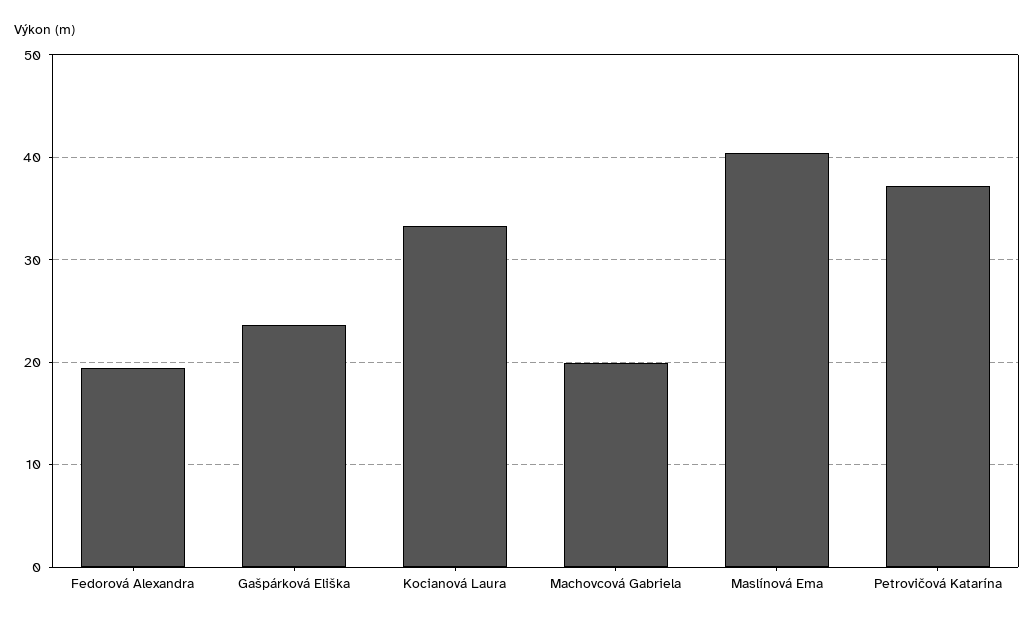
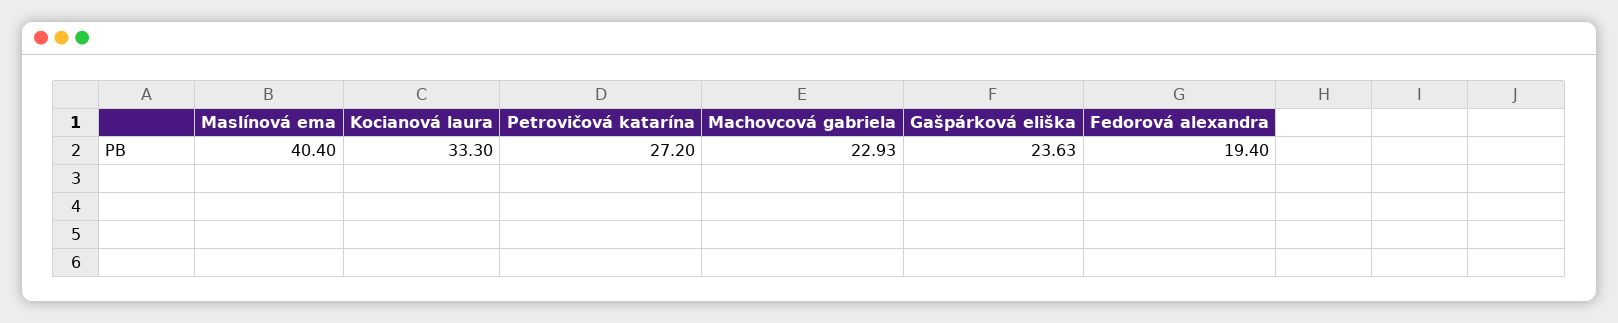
Machovcová Gabriela: 20 -> 22.93
Petrovičová Katarína: 37 -> 27.2

